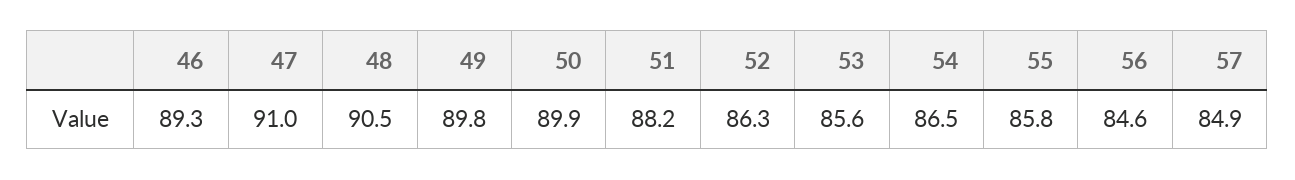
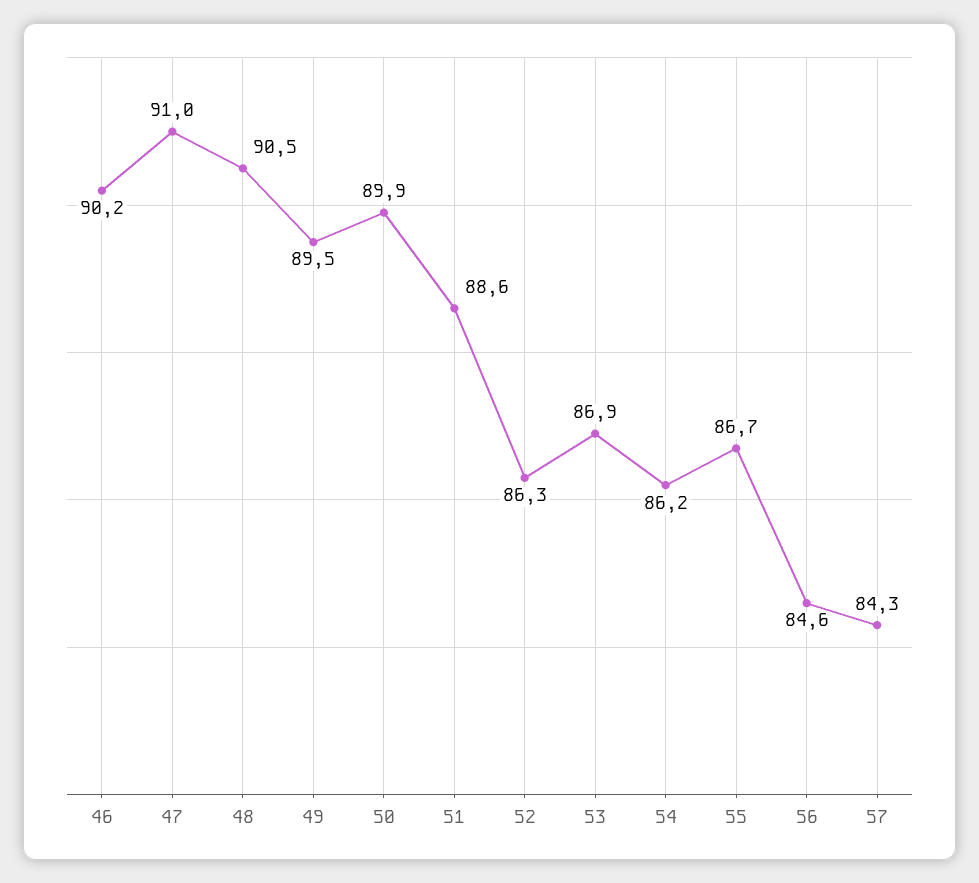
46: 89.3 -> 90.2
49: 89.8 -> 89.5
51: 88.2 -> 88.6
53: 85.6 -> 86.9
54: 86.5 -> 86.2
55: 85.8 -> 86.7
57: 84.9 -> 84.3

